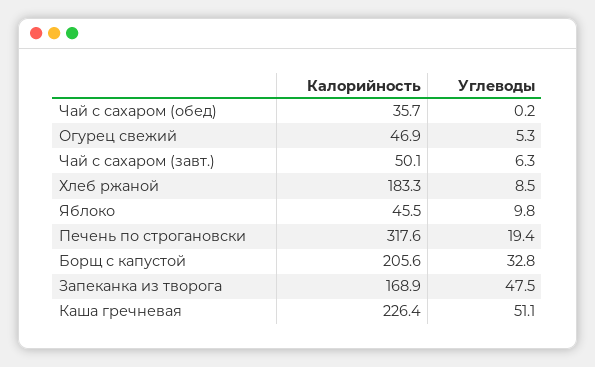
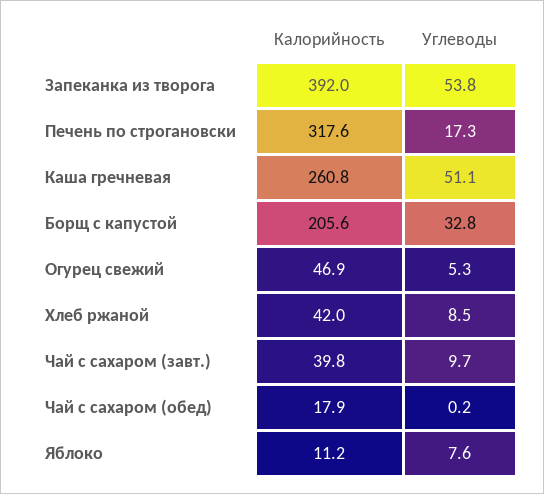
Калорийность, Чай с сахаром (обед): 35.7 -> 17.9
Калорийность, Чай с сахаром (завт.): 50.1 -> 39.8
Углеводы, Чай с сахаром (завт.): 6.3 -> 9.7
Калорийность, Хлеб ржаной: 183.3 -> 42
Калорийность, Яблоко: 45.5 -> 11.2
Углеводы, Яблоко: 9.8 -> 7.6
Углеводы, Печень по строгановски: 19.4 -> 17.3
Калорийность, Запеканка из творога: 168.9 -> 392
Углеводы, Запеканка из творога: 47.5 -> 53.8
Калорийность, Каша гречневая: 226.4 -> 260.8

